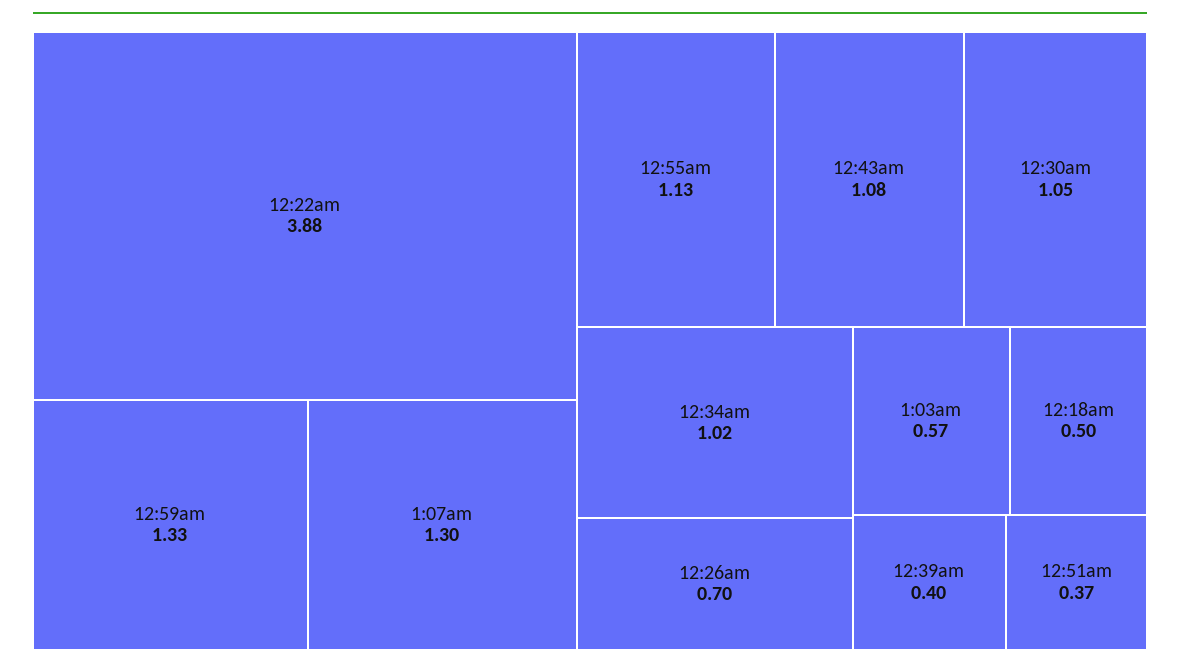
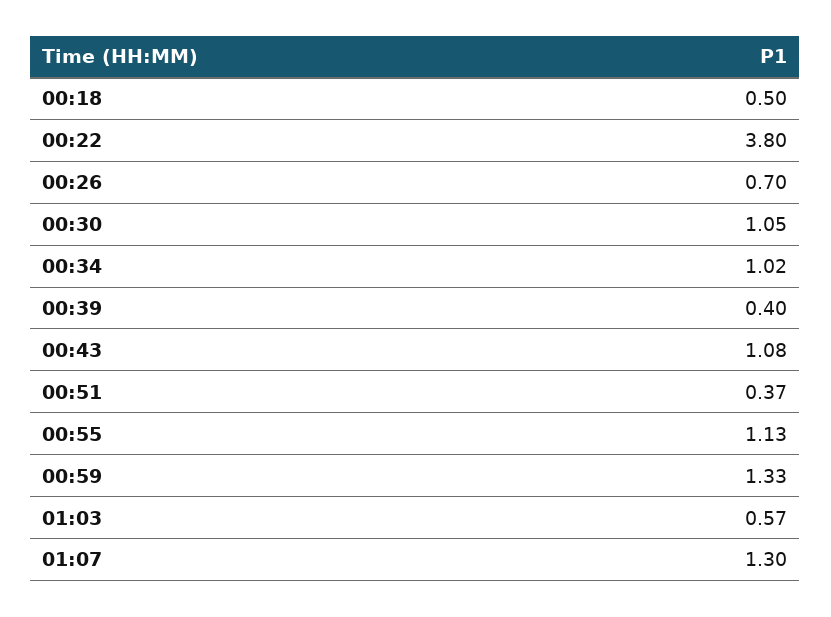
12:22am: 3.88 -> 3.8

